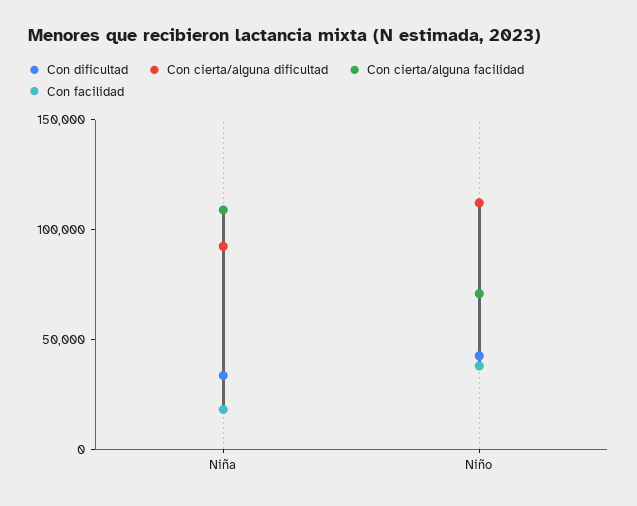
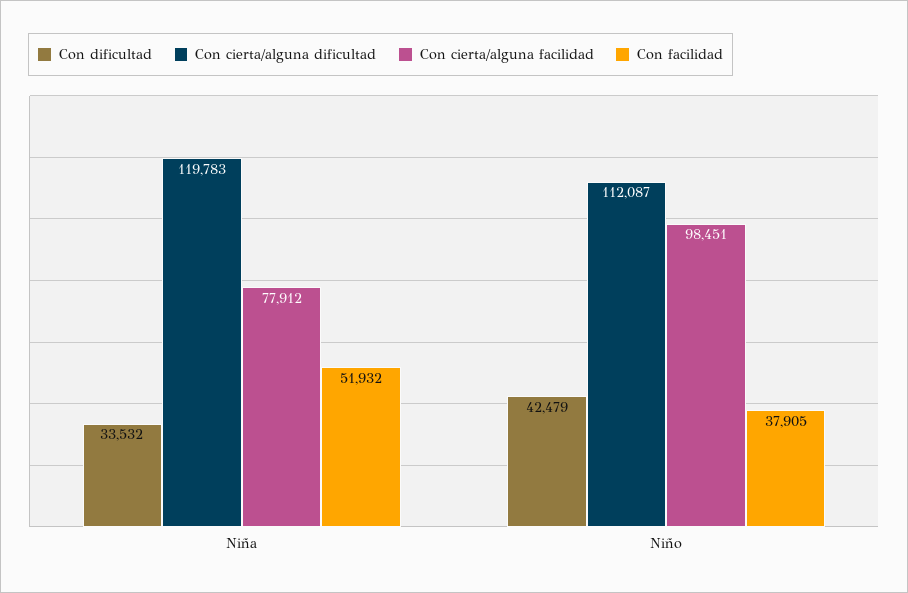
Con cierta/alguna dificultad, Niña: 90000 -> 119783
Con cierta/alguna facilidad, Niña: 110000 -> 77912
Con facilidad, Niña: 20000 -> 51932
Con cierta/alguna facilidad, Niño: 70000 -> 98451

